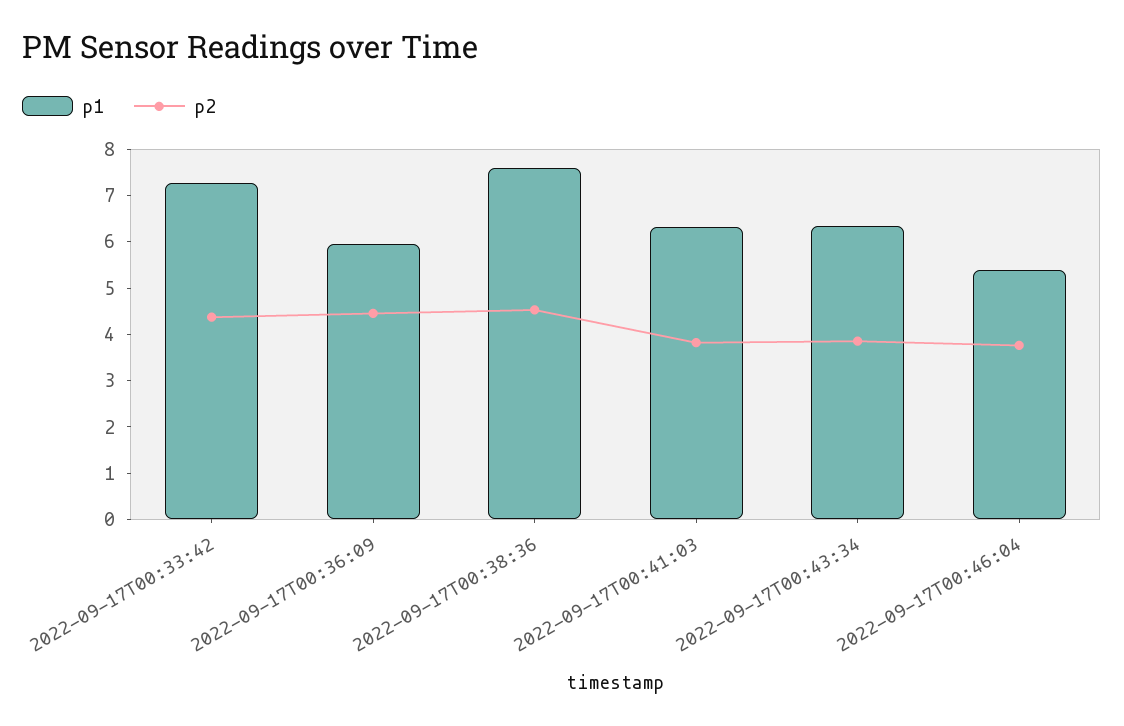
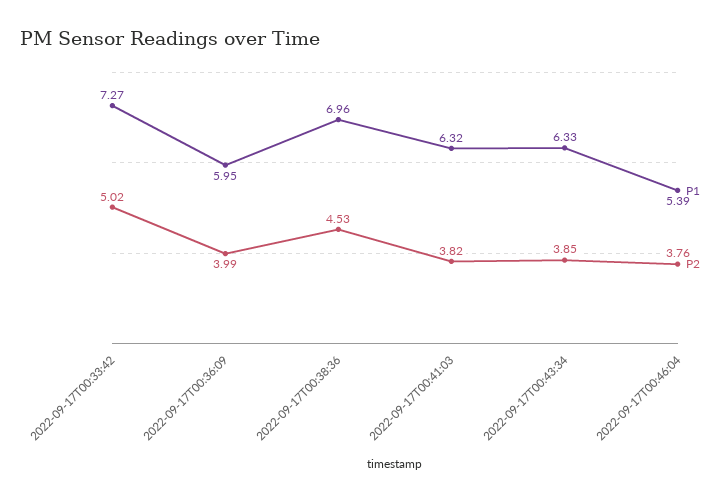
p2, 2022-09-17T00:33:42: 4.4 -> 5.02
p2, 2022-09-17T00:36:09: 4.4 -> 3.99
p1, 2022-09-17T00:38:36: 7.6 -> 6.96

